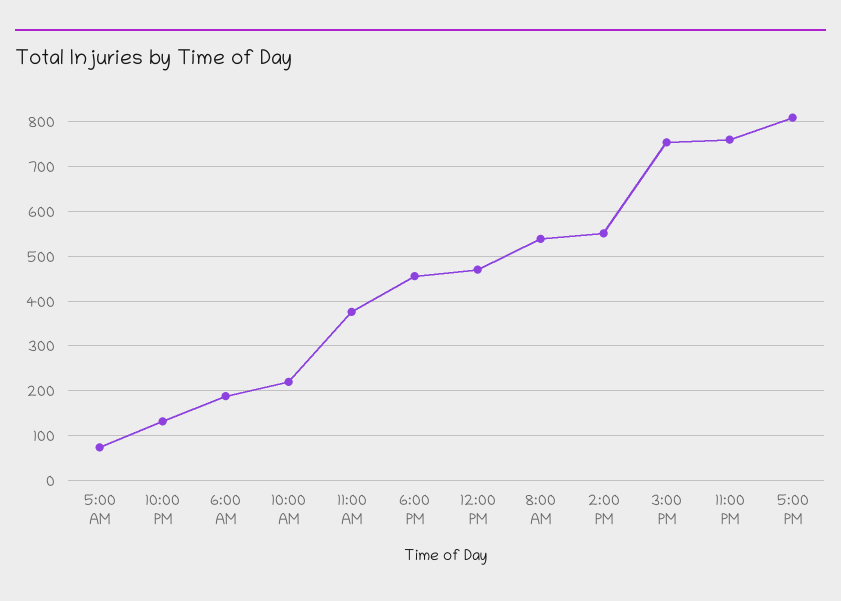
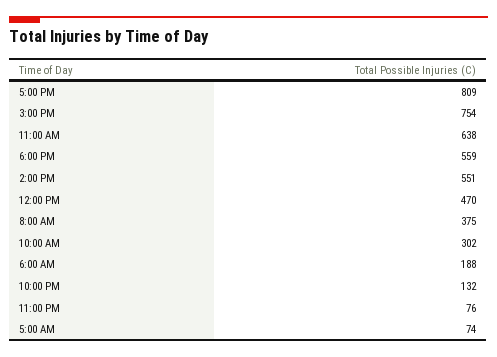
10:00 AM: 220 -> 302
11:00 AM: 380 -> 638
6:00 PM: 460 -> 559
8:00 AM: 540 -> 375
11:00 PM: 760 -> 76

